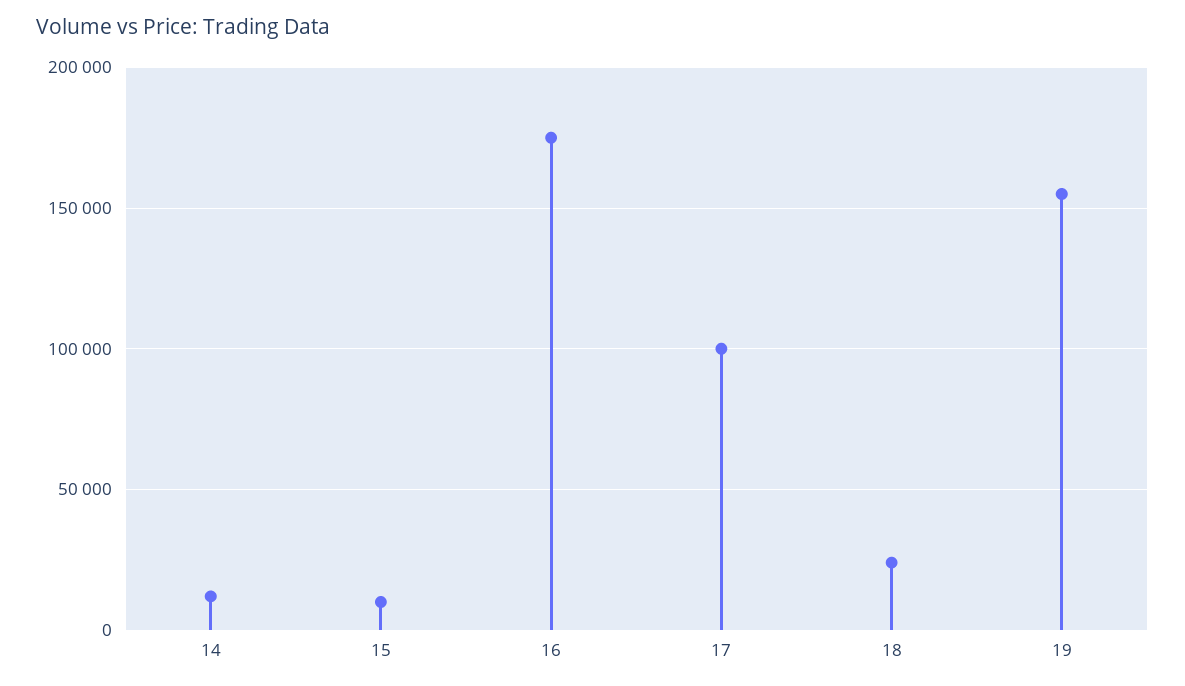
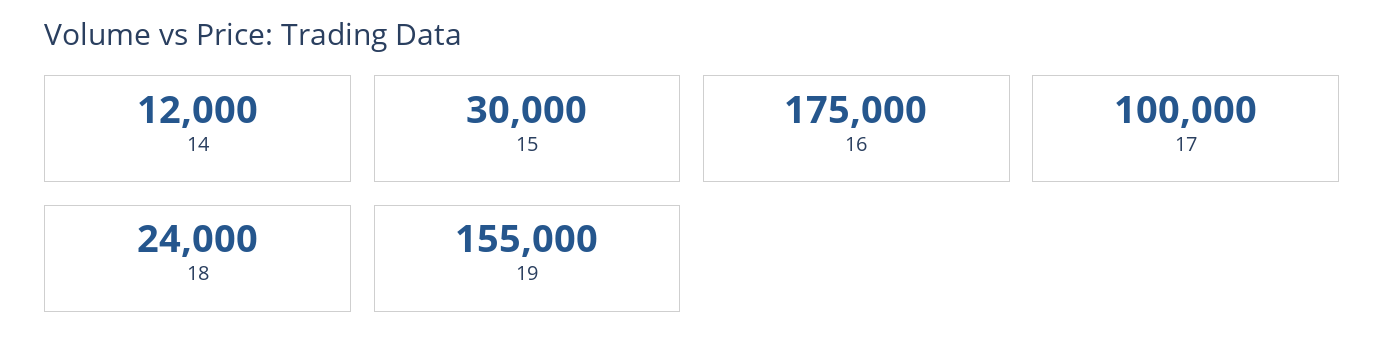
15: 10000 -> 30000

